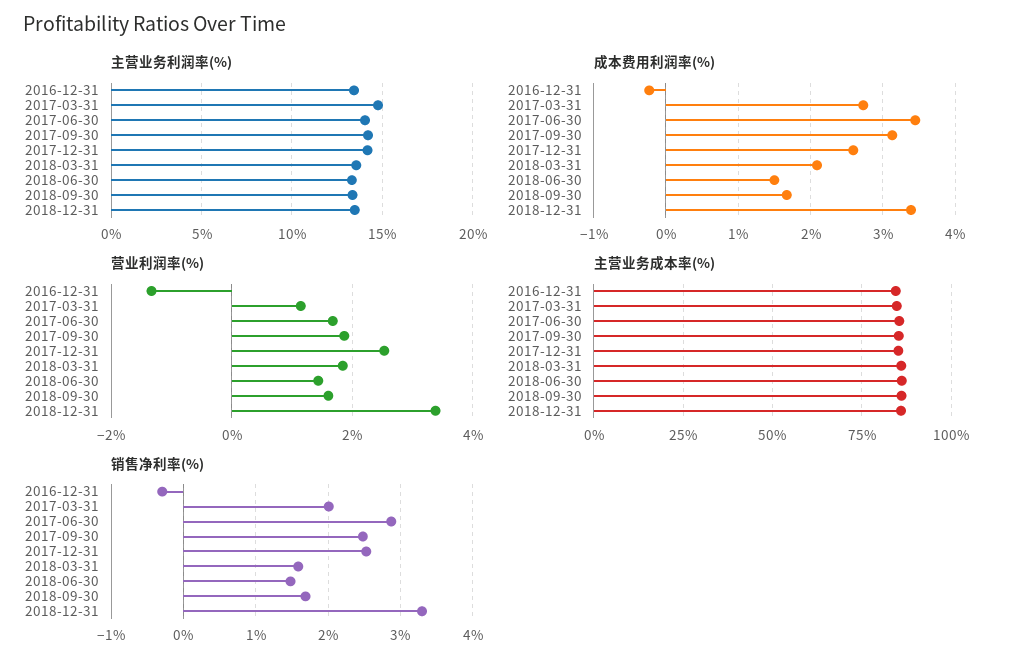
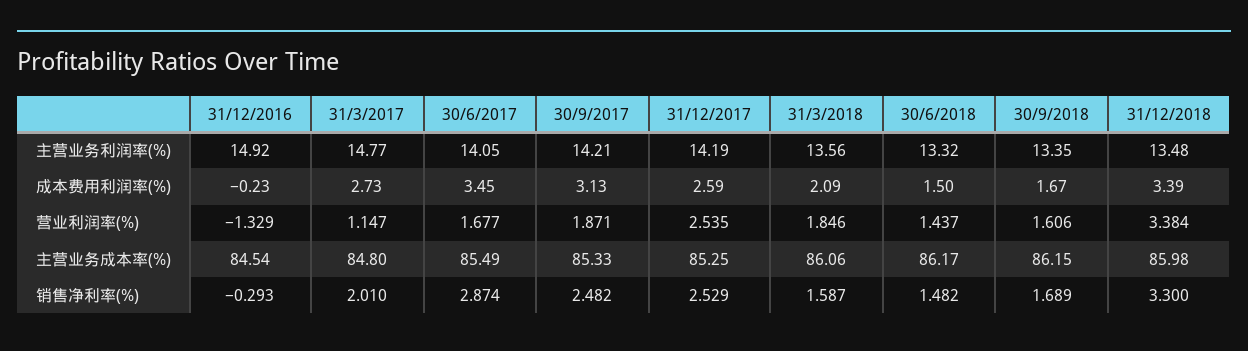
主营业务利润率(%), 2016-12-31: 13.5 -> 14.92

